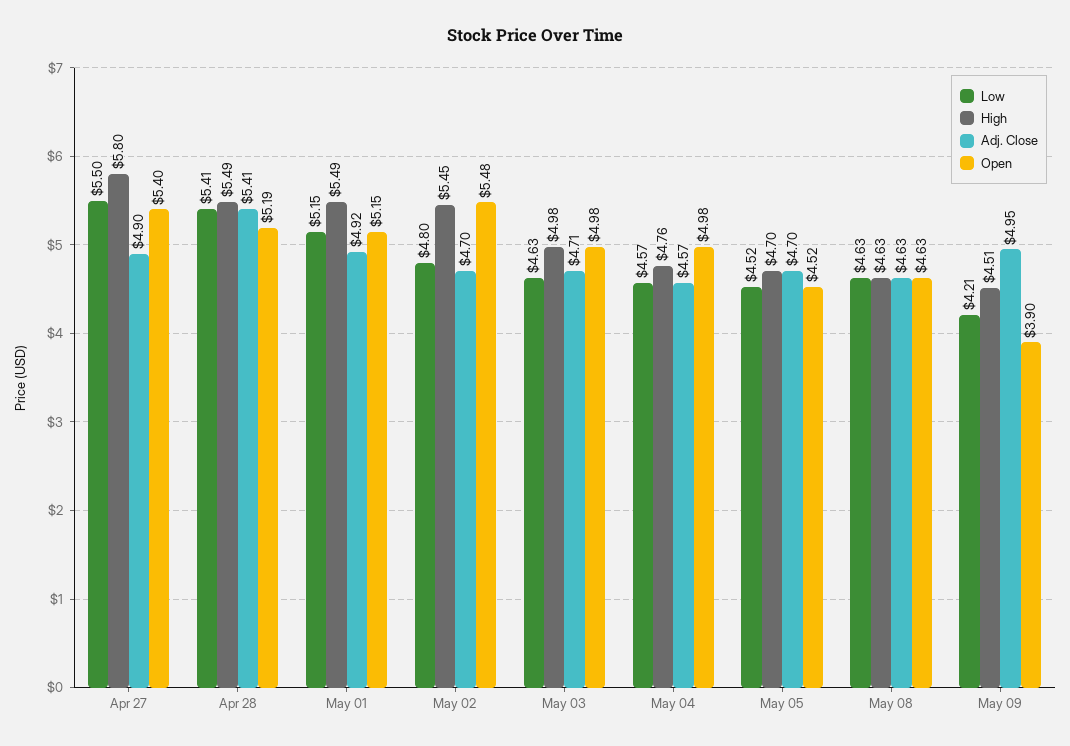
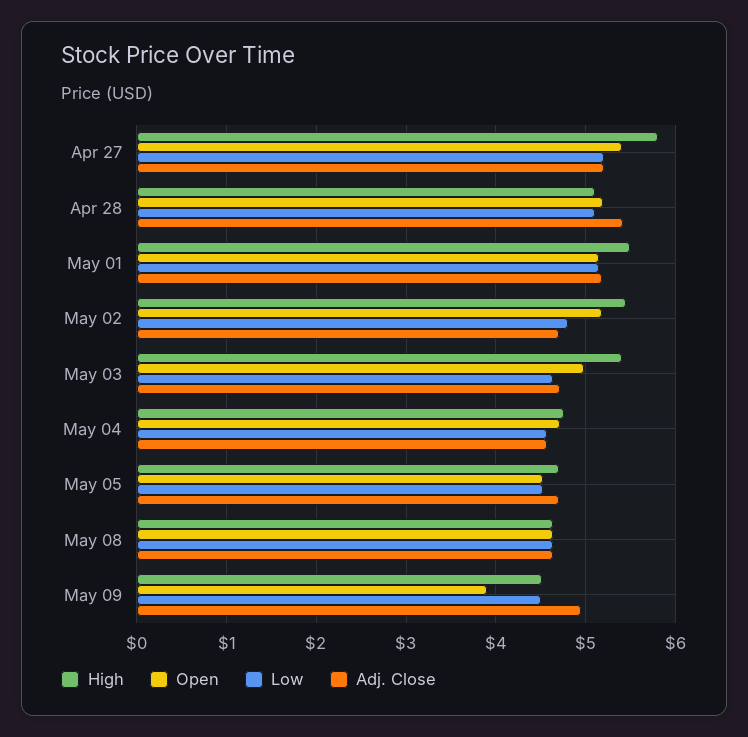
Low, Apr 27: 5.5 -> 5.2
Adj. Close, Apr 27: 4.9 -> 5.2
Low, Apr 28: 5.41 -> 5.1
High, Apr 28: 5.49 -> 5.1
Adj. Close, May 01: 4.92 -> 5.2
Open, May 02: 5.48 -> 5.2
High, May 03: 4.98 -> 5.4
Open, May 04: 4.98 -> 4.7
Low, May 09: 4.21 -> 4.5

